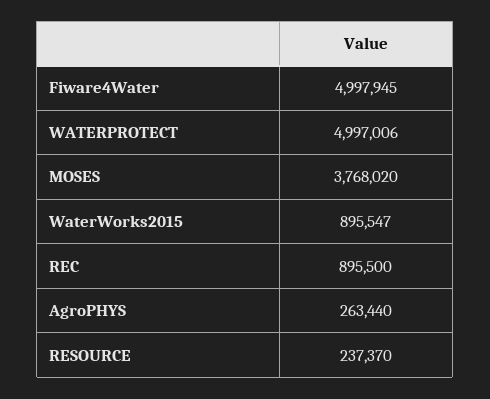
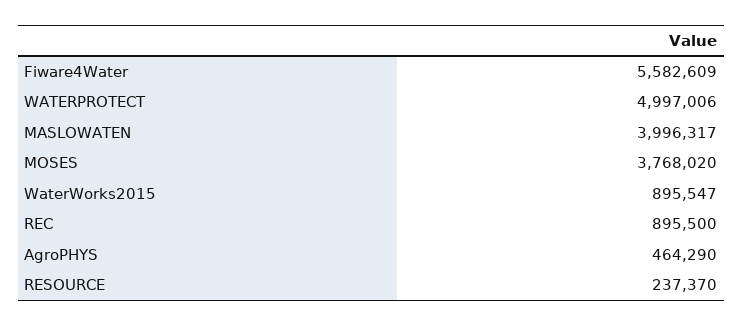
Fiware4Water: 4997945 -> 5582609
AgroPHYS: 263440 -> 464290
MASLOWATEN: none -> 3996317

